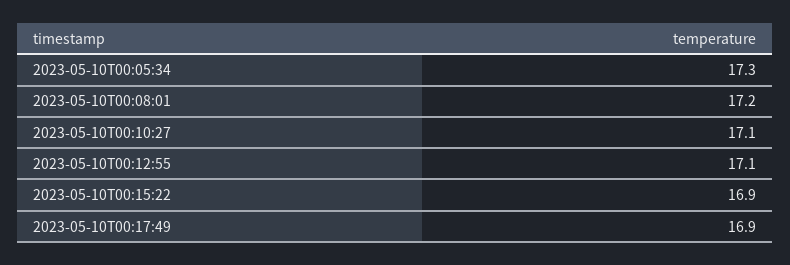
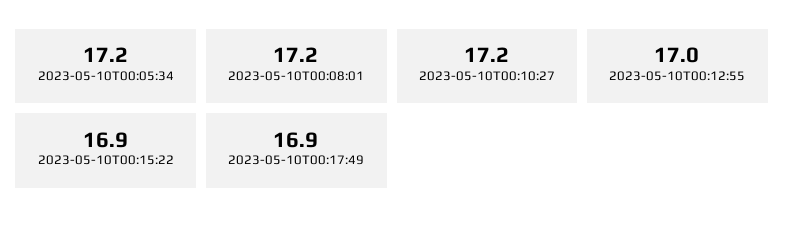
2023-05-10T00:05:34: 17.3 -> 17.2
2023-05-10T00:10:27: 17.1 -> 17.2
2023-05-10T00:12:55: 17.1 -> 17

